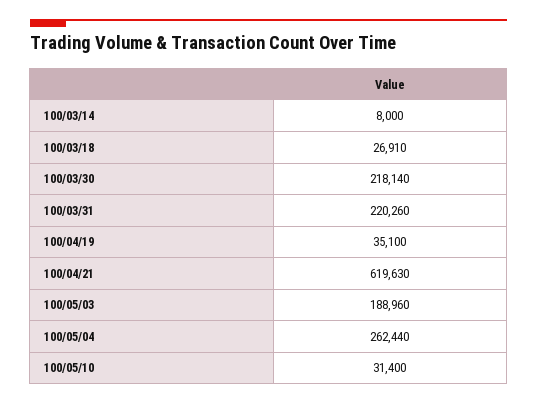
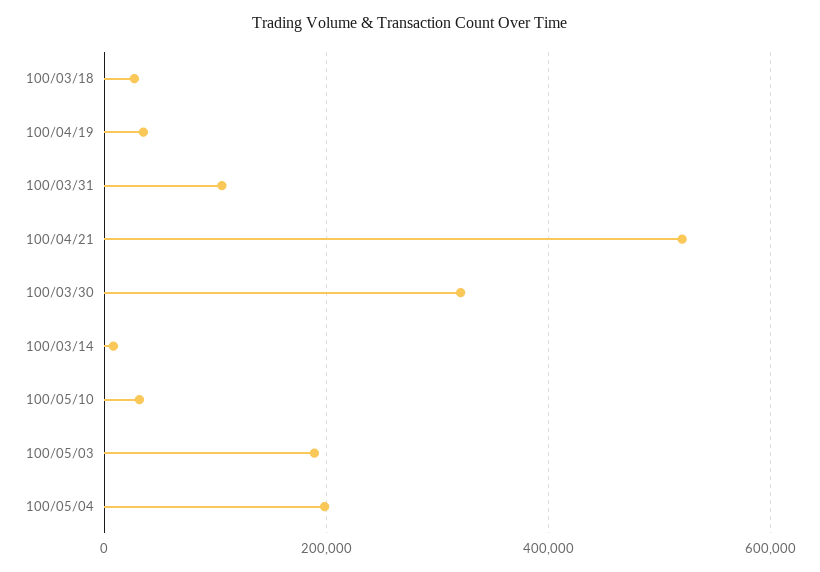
100/03/30: 218140 -> 320000
100/03/31: 220260 -> 100000
100/04/21: 619630 -> 520000
100/05/04: 262440 -> 200000

